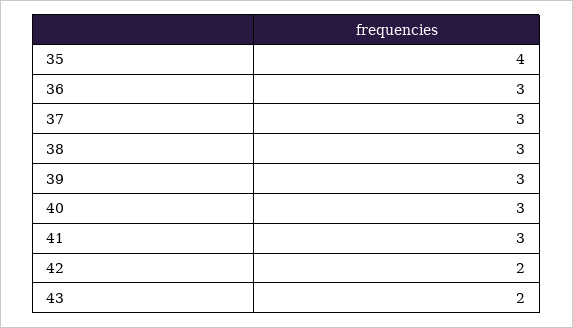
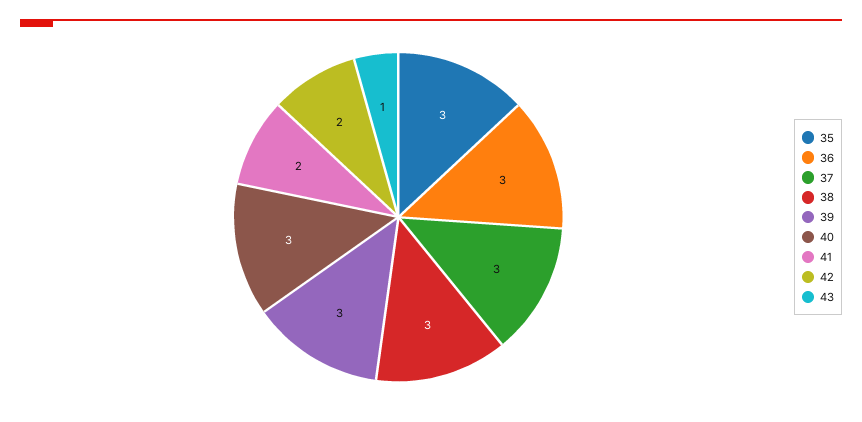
35: 4 -> 3
41: 3 -> 2
43: 2 -> 1

